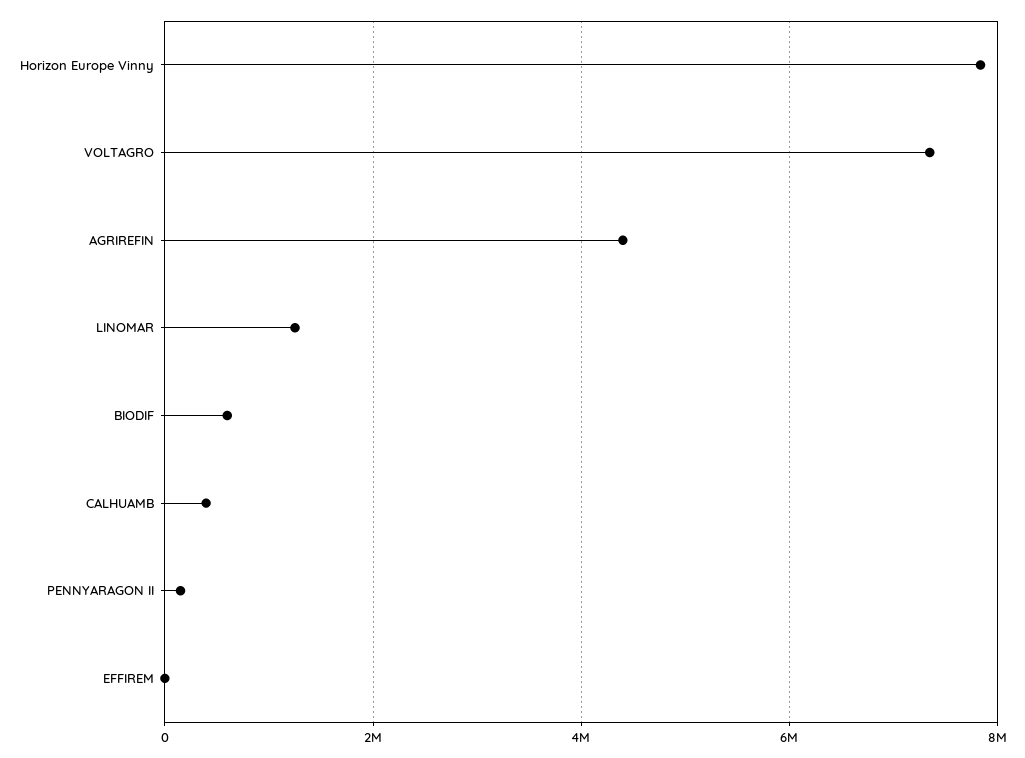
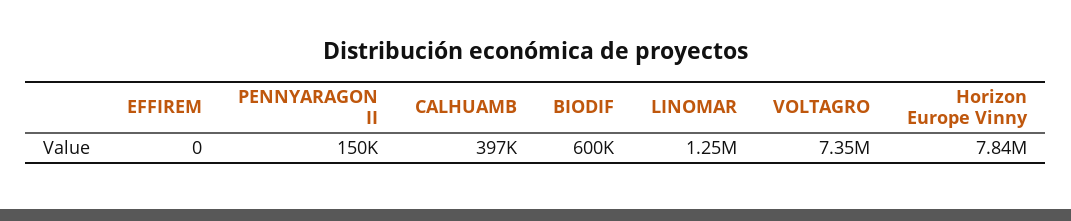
AGRIREFIN: 4400000 -> none

